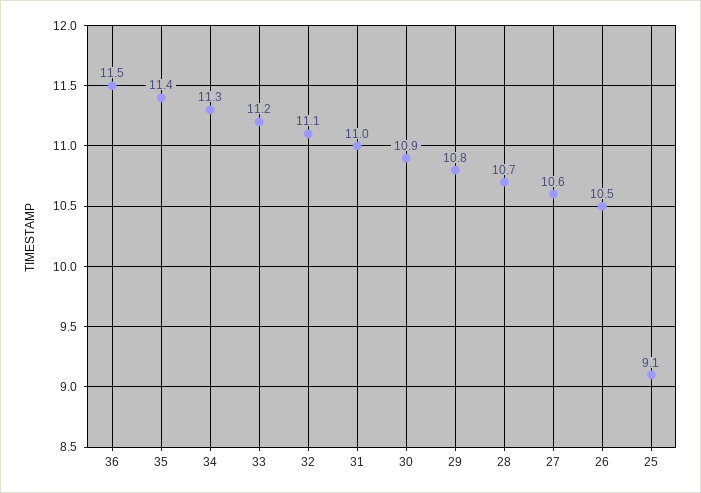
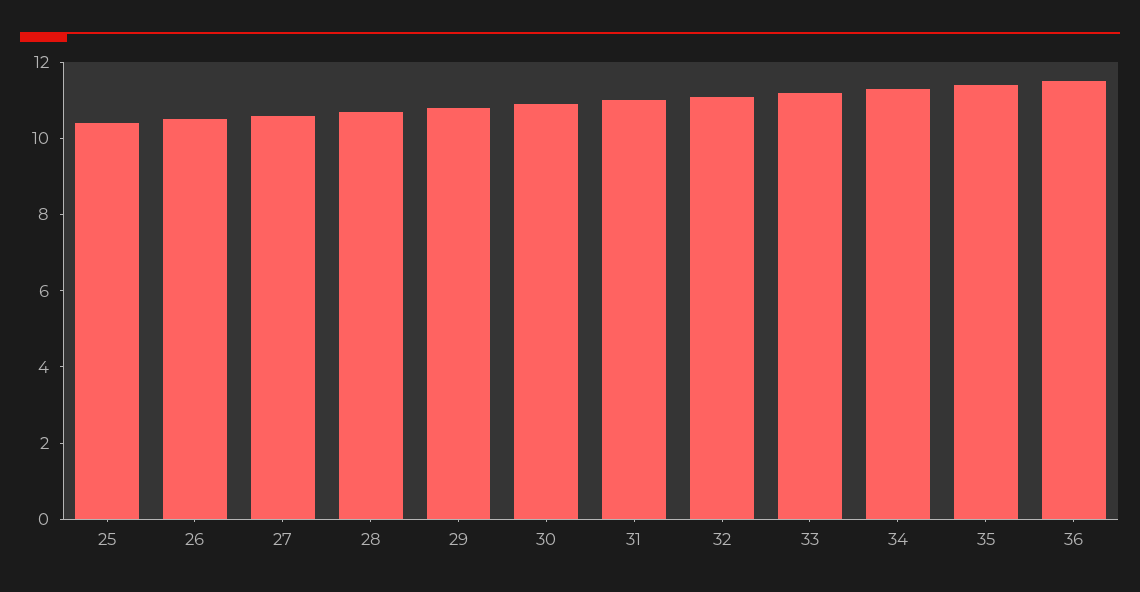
25: 9.1 -> 10.5

